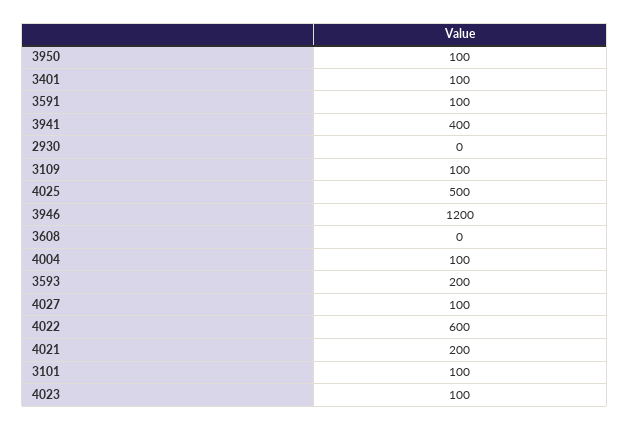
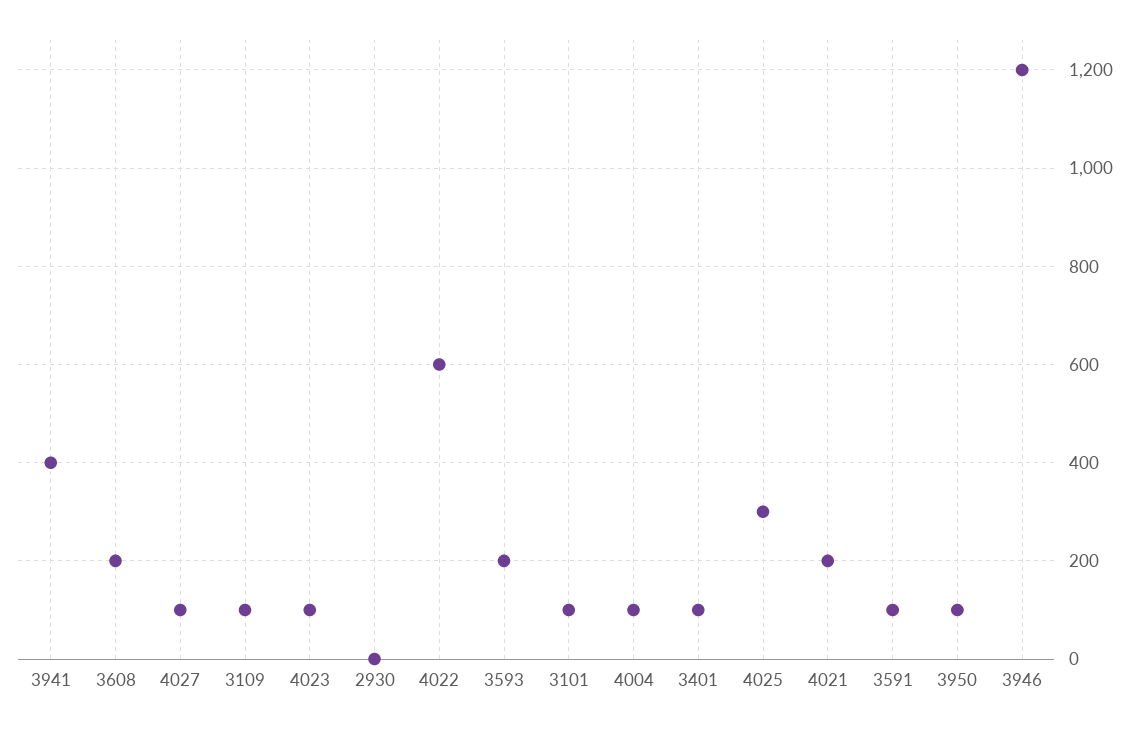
4025: 500 -> 300
3608: 0 -> 200

